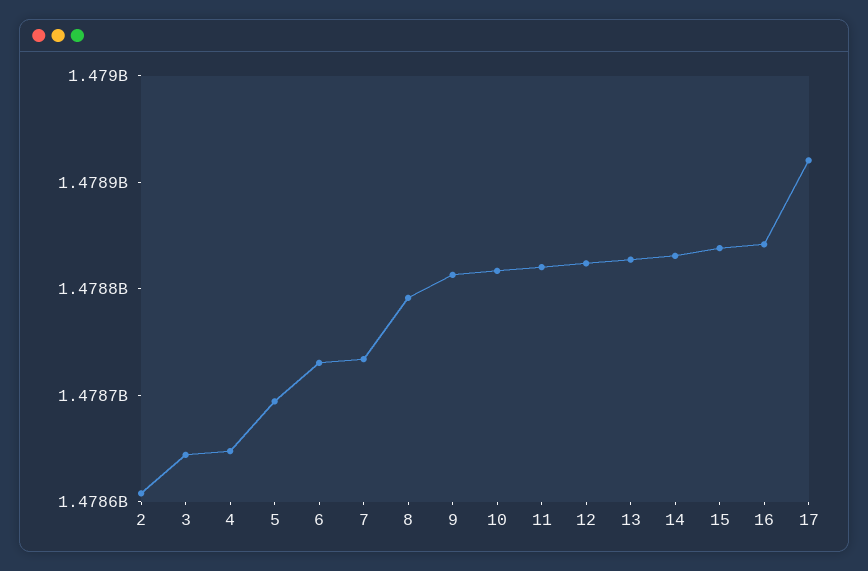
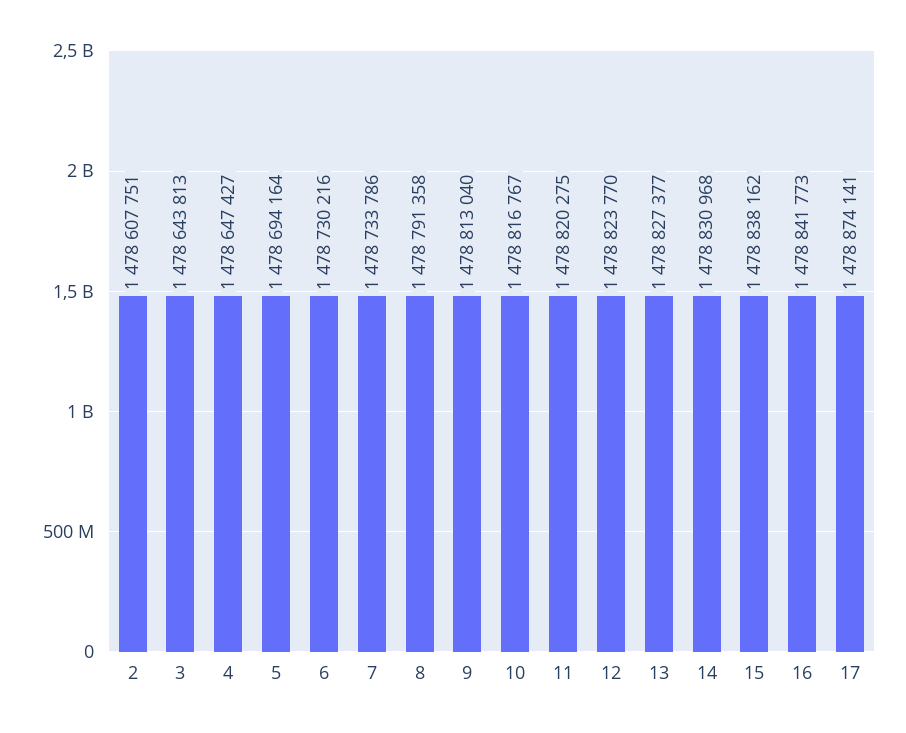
17: 1478920000 -> 1478874141

